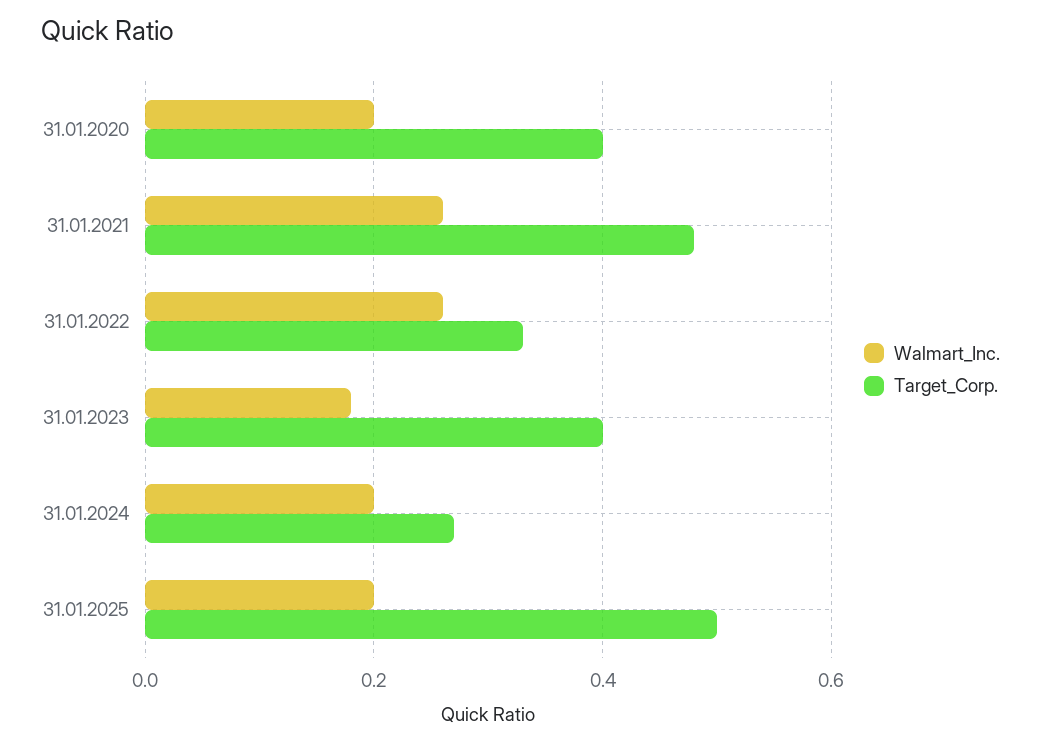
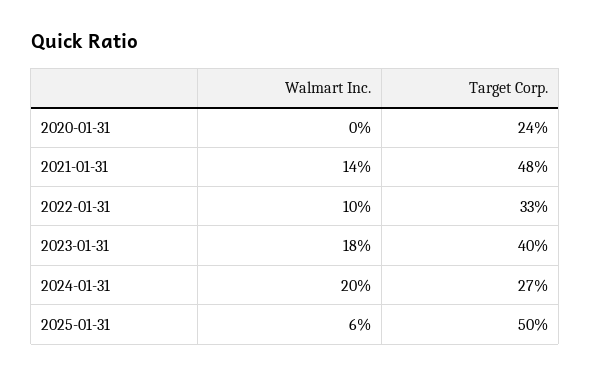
Walmart_Inc., 31.01.2020: 0.2 -> 0
Target_Corp., 31.01.2020: 0.4 -> 0.24
Walmart_Inc., 31.01.2021: 0.25 -> 0.14
Walmart_Inc., 31.01.2022: 0.25 -> 0.1
Walmart_Inc., 31.01.2025: 0.2 -> 0.06

